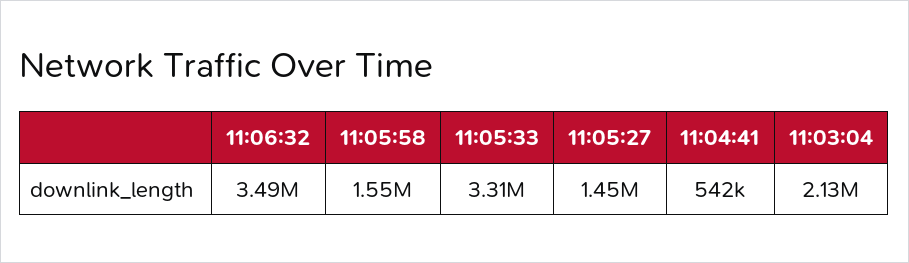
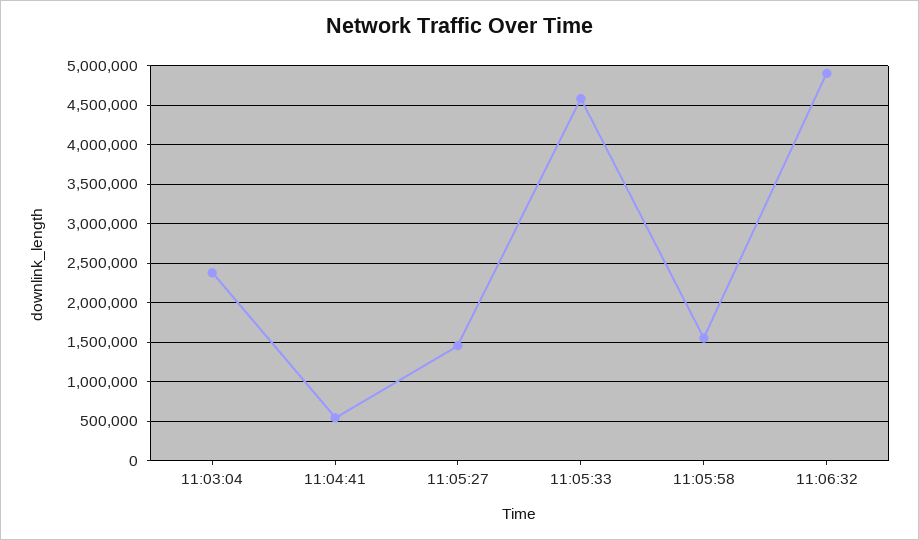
11:06:32: 3490000 -> 4900000
11:05:33: 3310000 -> 4600000
11:03:04: 2130000 -> 2400000

